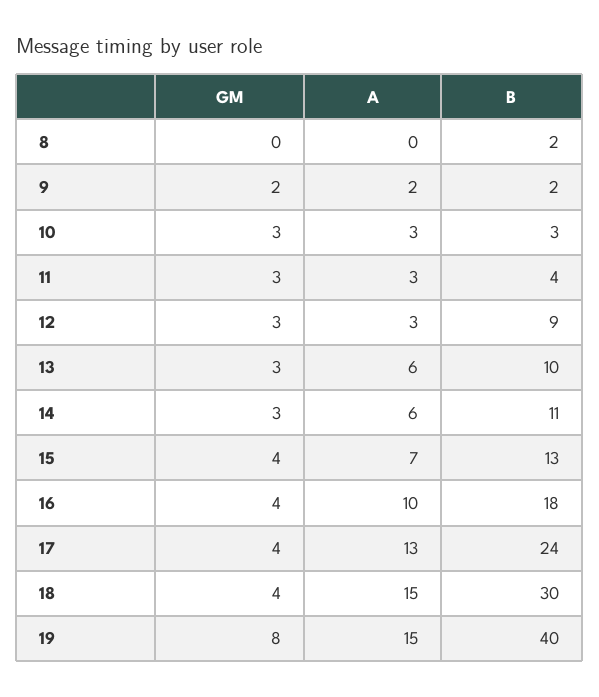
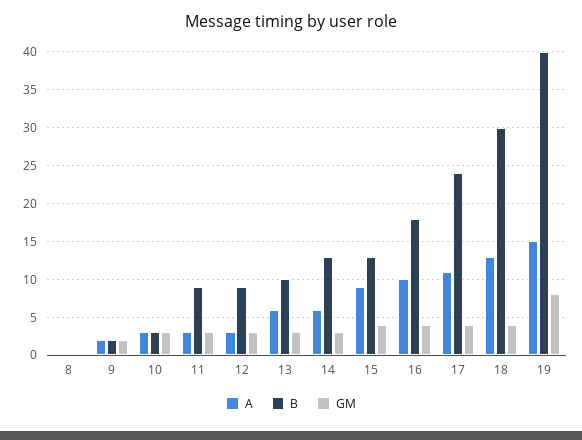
B, 8: 2 -> 0
B, 11: 4 -> 9
B, 14: 11 -> 13
A, 15: 7 -> 9
A, 17: 13 -> 11
A, 18: 15 -> 13

